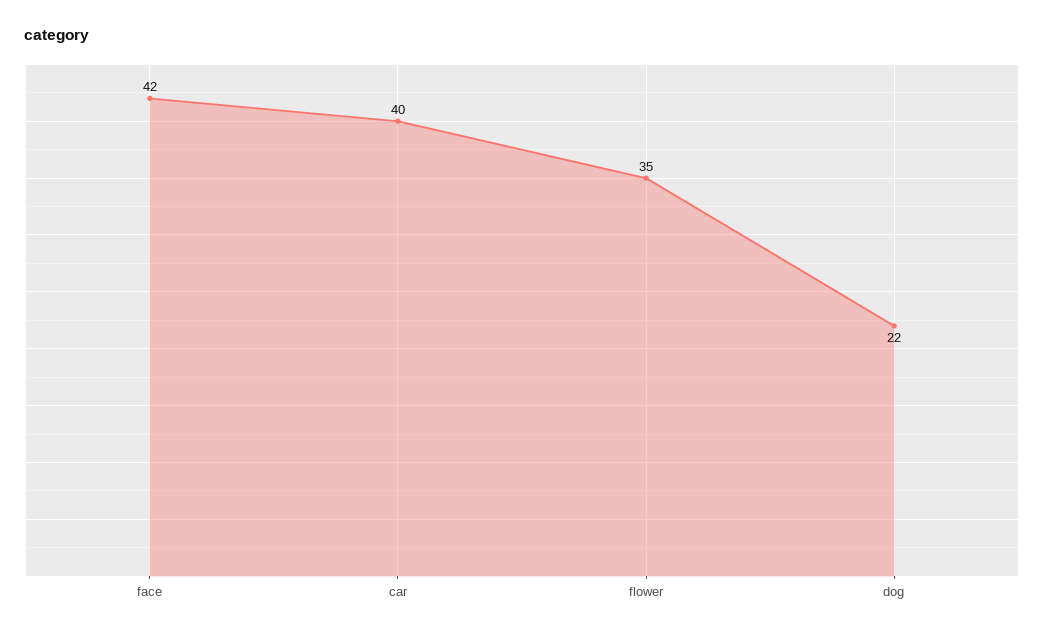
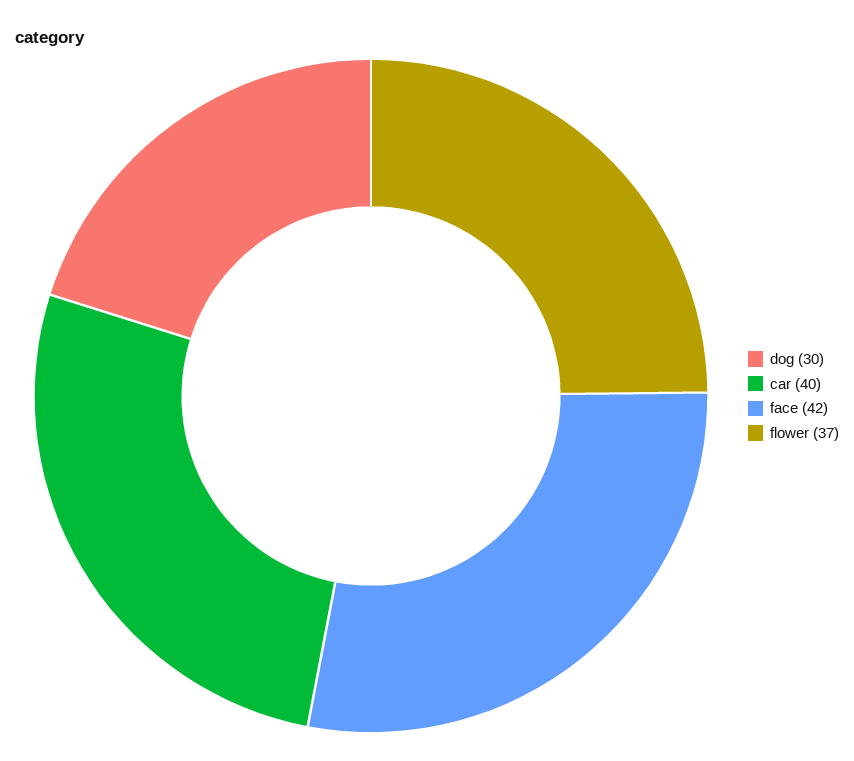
flower: 35 -> 37
dog: 22 -> 30

